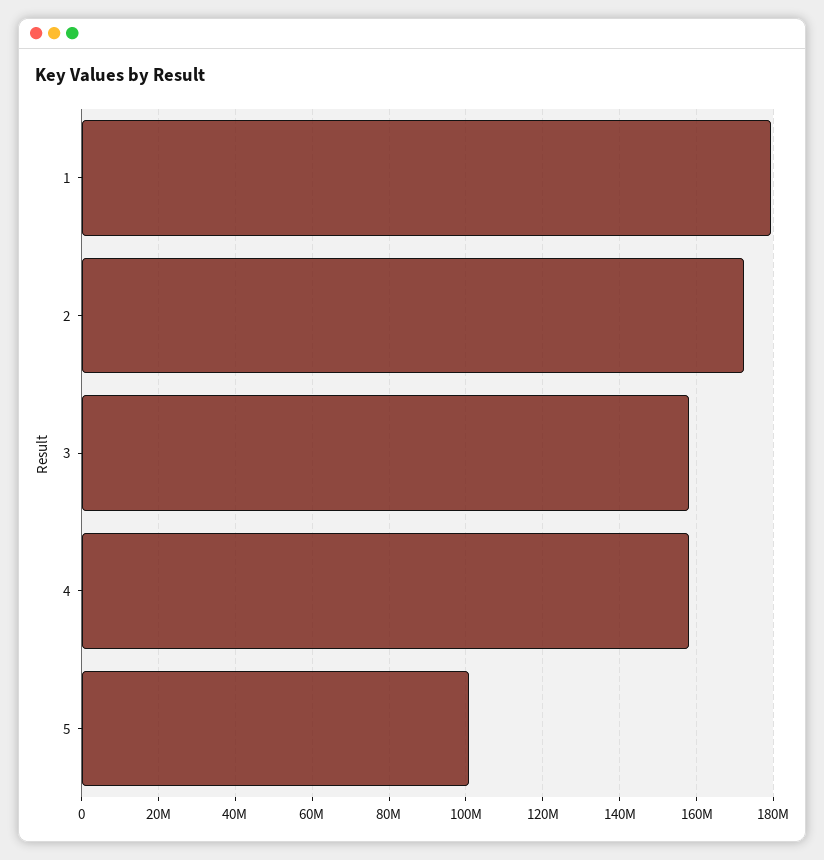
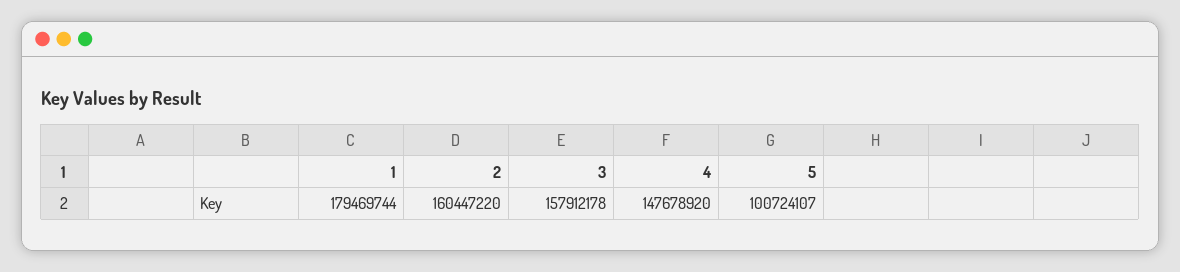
2: 172000000 -> 160447220
4: 158000000 -> 147678920

